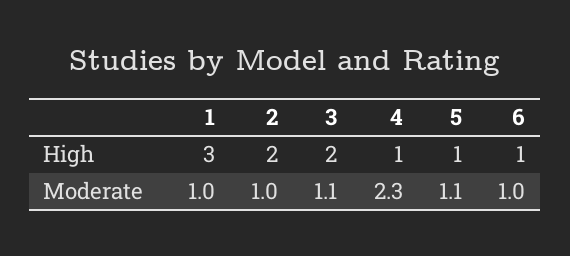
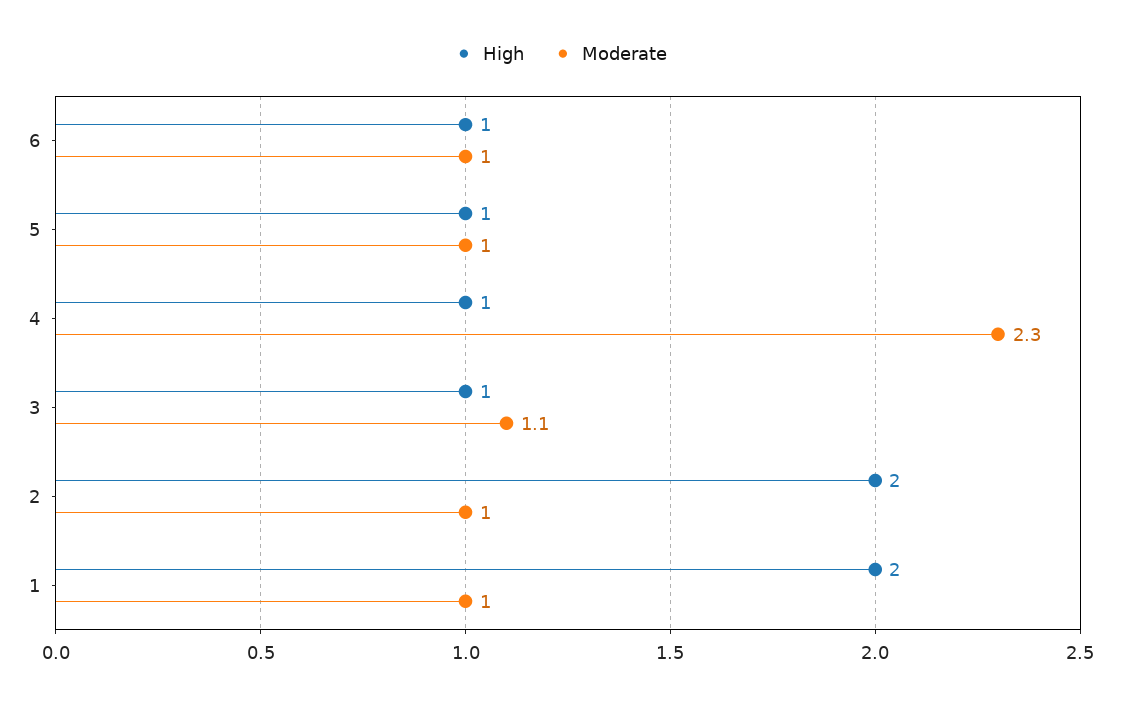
High, 1: 3 -> 2
High, 3: 2 -> 1
Moderate, 5: 1.1 -> 1

